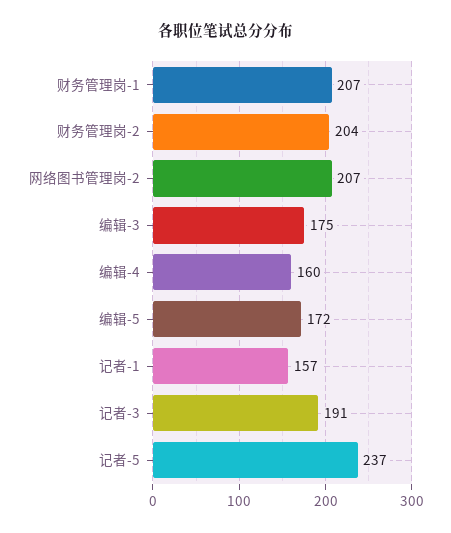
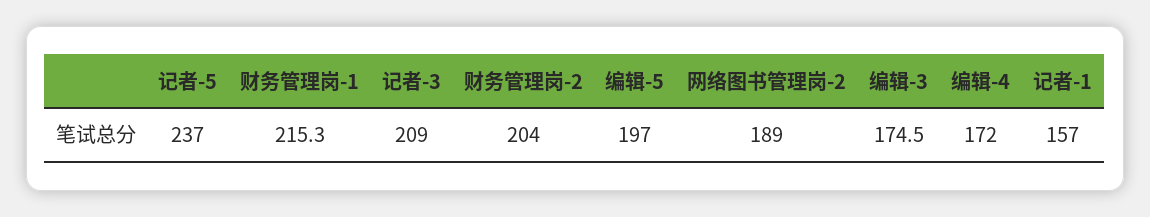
财务管理岗-1: 207 -> 215.3
网络图书管理岗-2: 207 -> 189
编辑-4: 160 -> 172
编辑-5: 172 -> 197
记者-3: 191 -> 209

